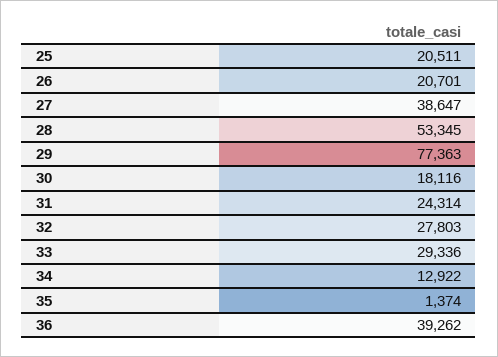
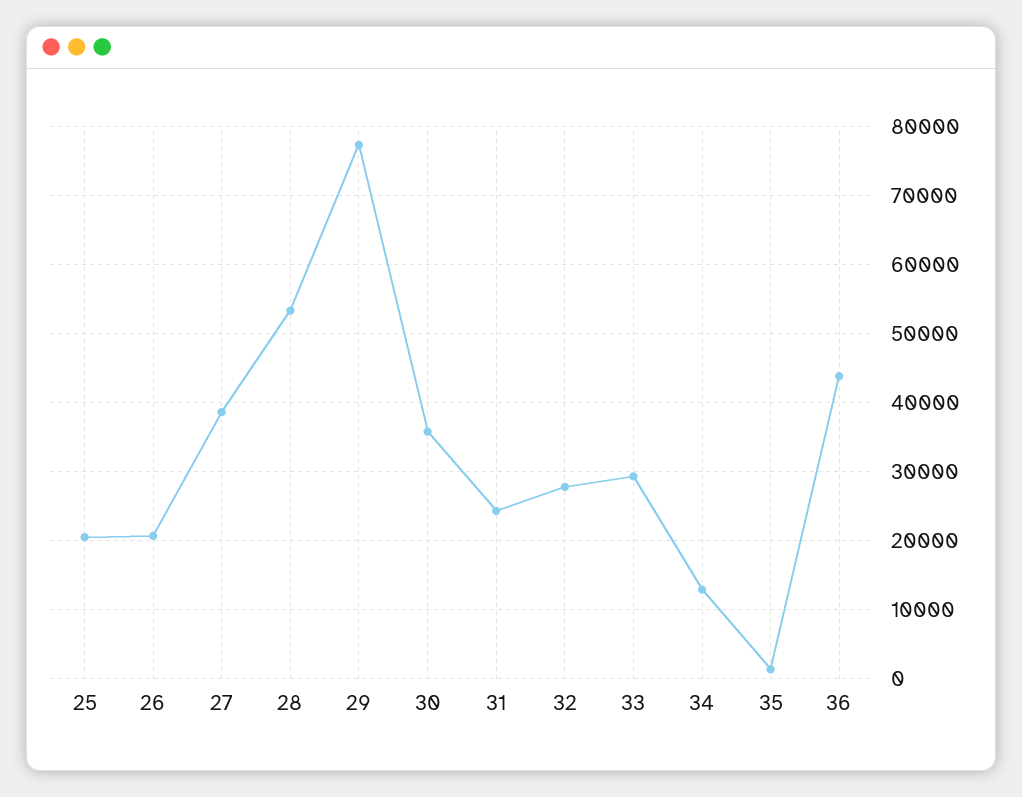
30: 18116 -> 36000
36: 39262 -> 44000

